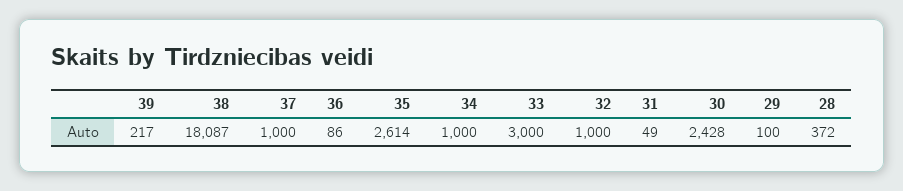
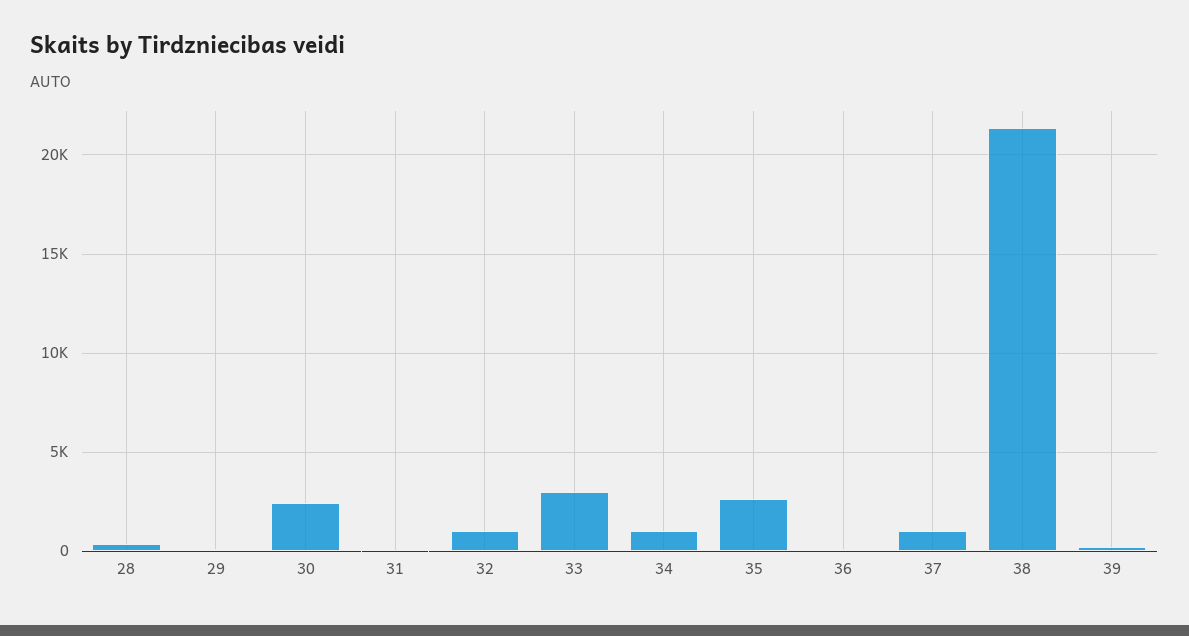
38: 18087 -> 21500

